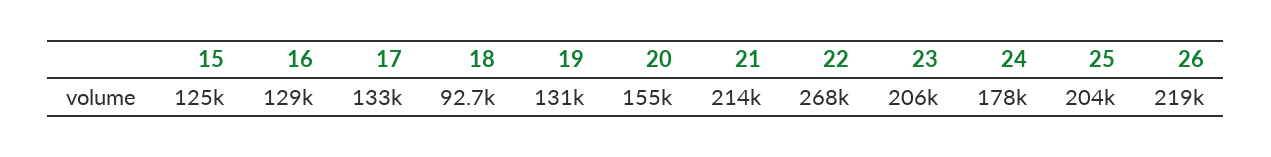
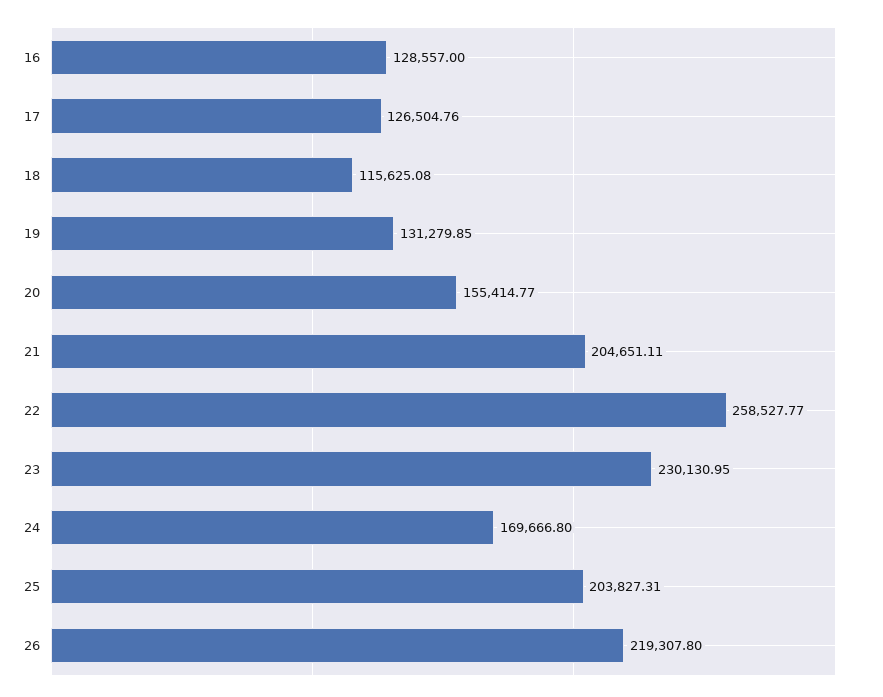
15: 125000 -> none
17: 133000 -> 126504.76
18: 92700 -> 115625.08
21: 214000 -> 204651.11
22: 268000 -> 258527.77
23: 206000 -> 230130.95
24: 178000 -> 169666.8

